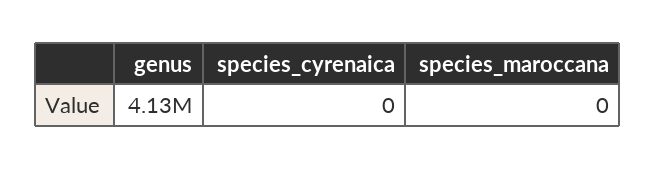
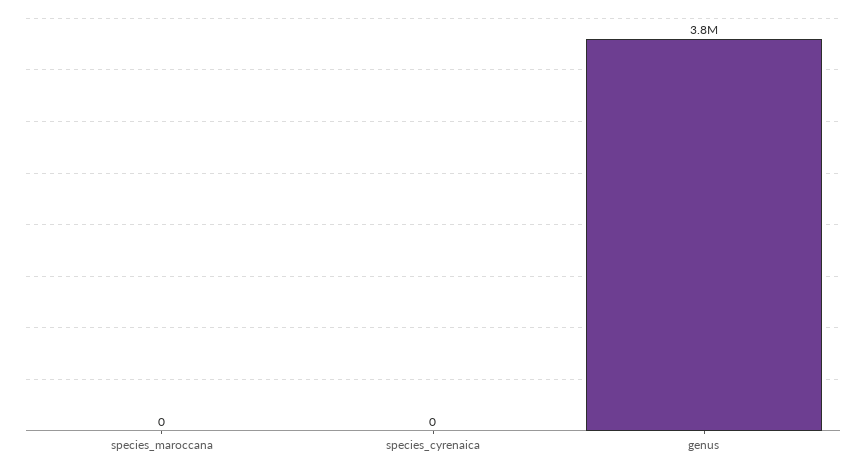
genus: 4130000 -> 3800000

